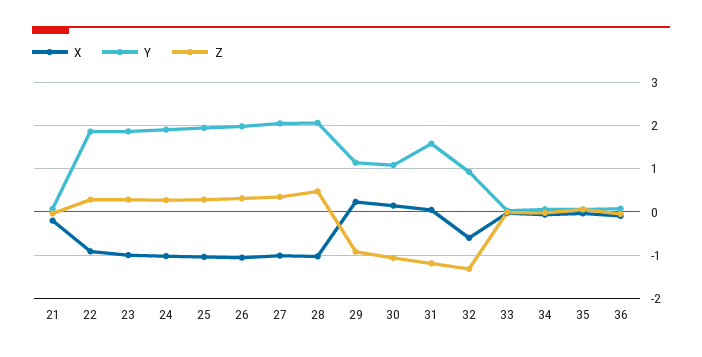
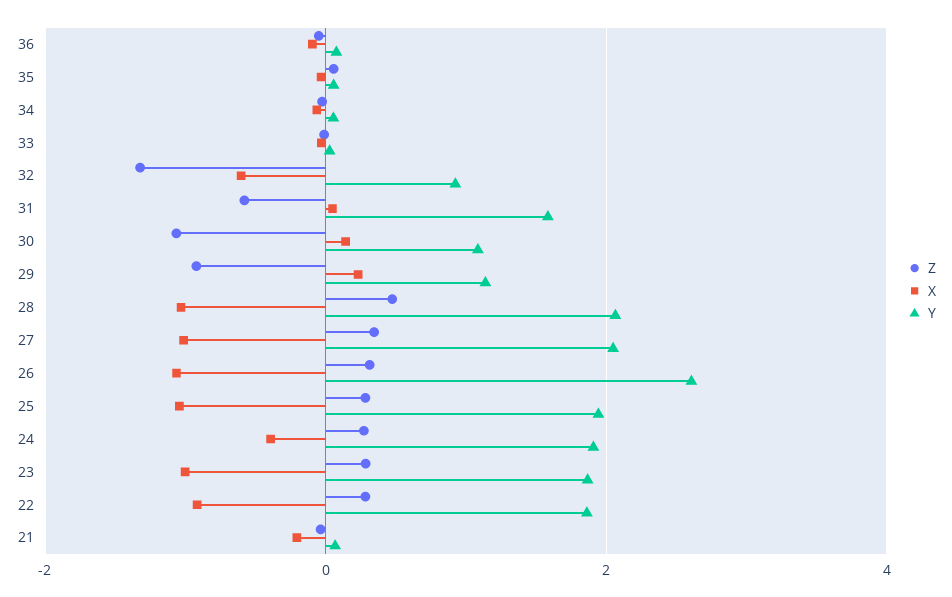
X, 24: -1 -> -0.4
Y, 26: 2 -> 2.6
Z, 31: -1.2 -> -0.6

